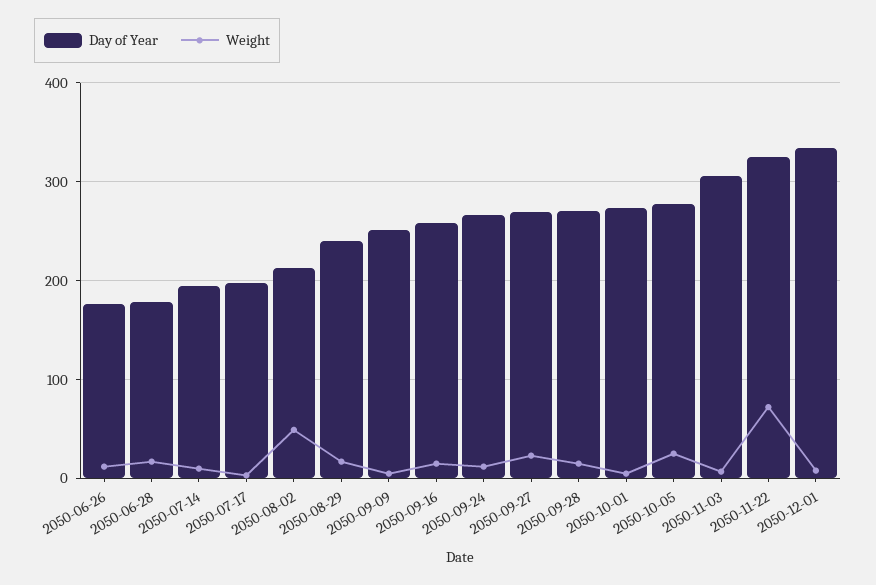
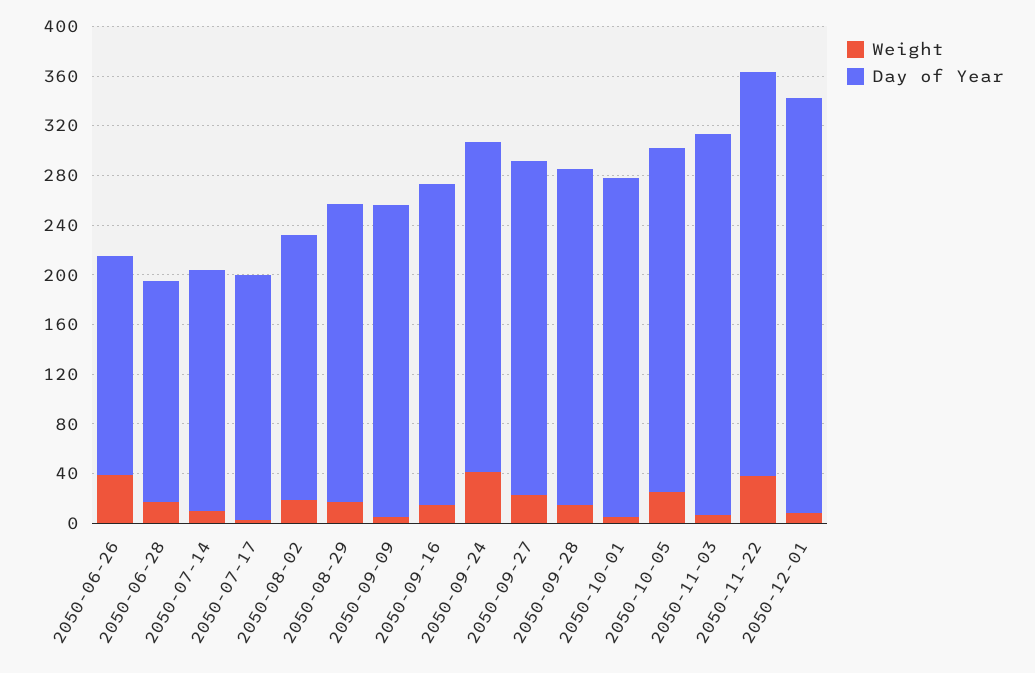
Weight, 2050-06-26: 10 -> 40
Weight, 2050-08-02: 50 -> 20
Weight, 2050-09-24: 10 -> 40
Weight, 2050-11-22: 70 -> 40

